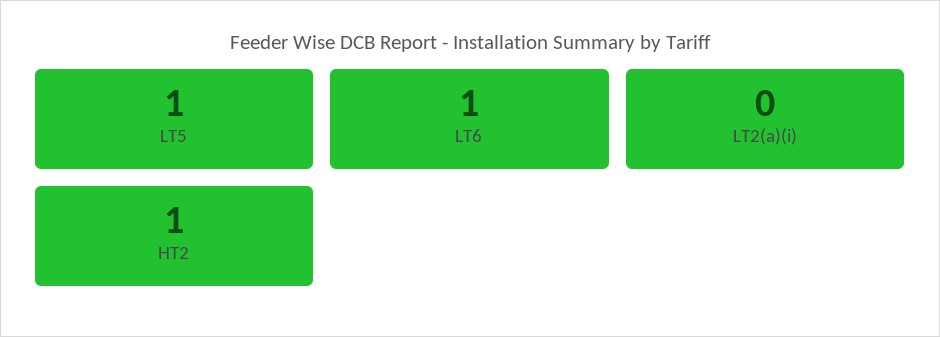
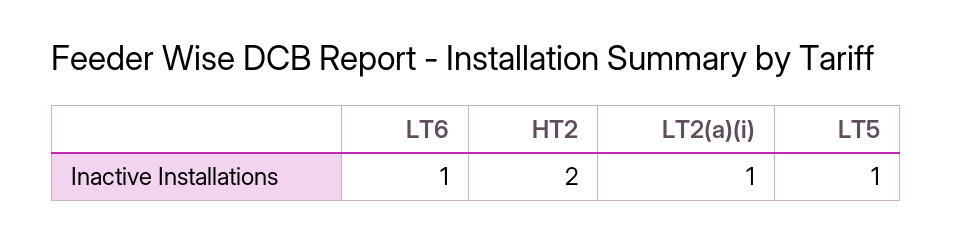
LT2(a)(i): 0 -> 1
HT2: 1 -> 2

